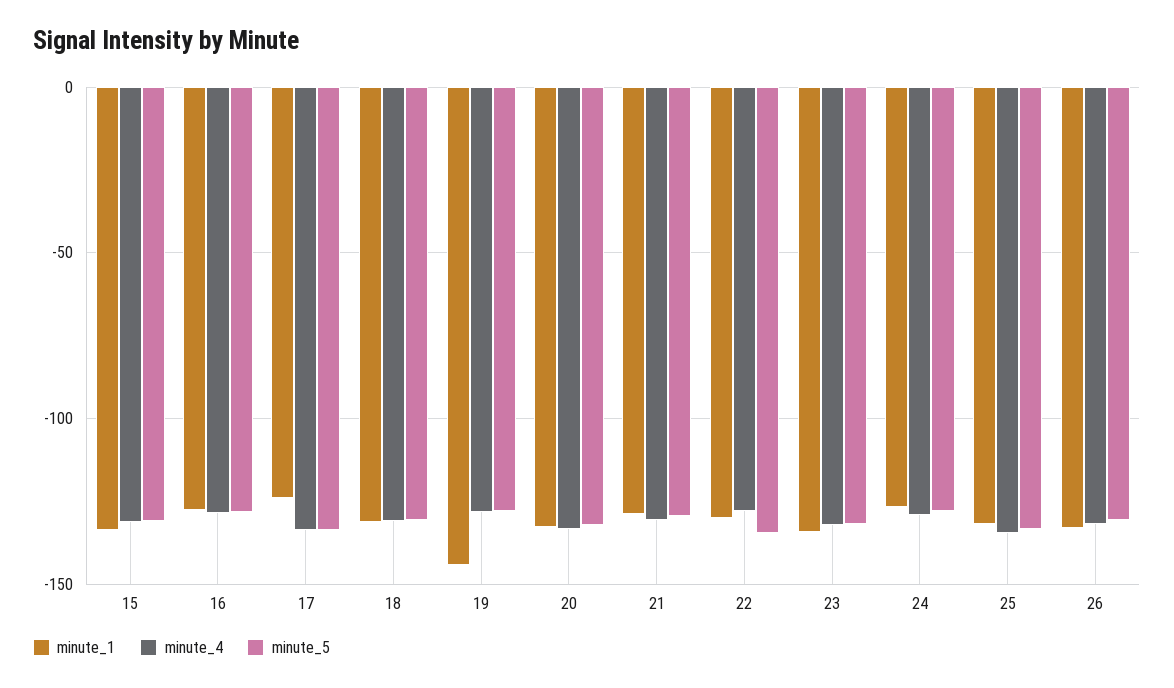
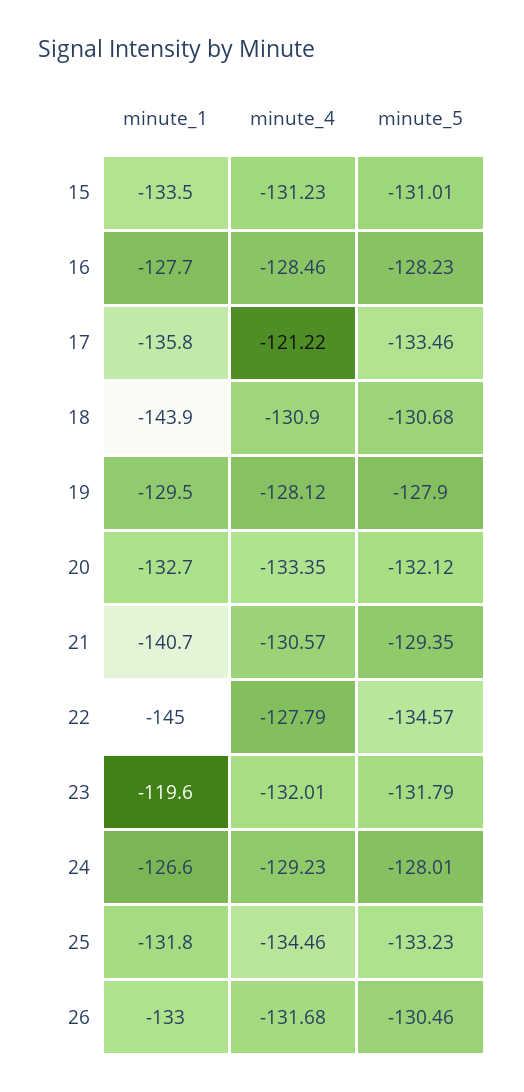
minute_1, 17: -125 -> -135.8
minute_4, 17: -135 -> -121.22
minute_1, 18: -130 -> -143.9
minute_1, 19: -145 -> -129.5
minute_1, 21: -130 -> -140.7
minute_1, 22: -130 -> -145
minute_1, 23: -135 -> -119.6

